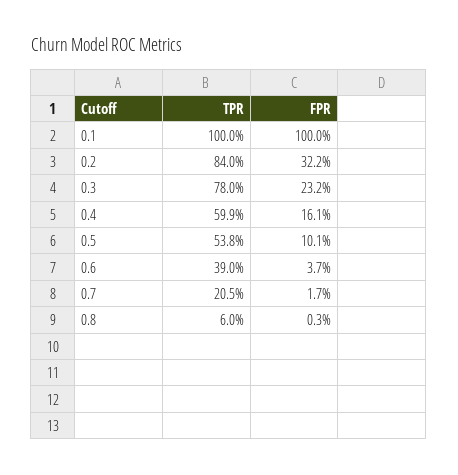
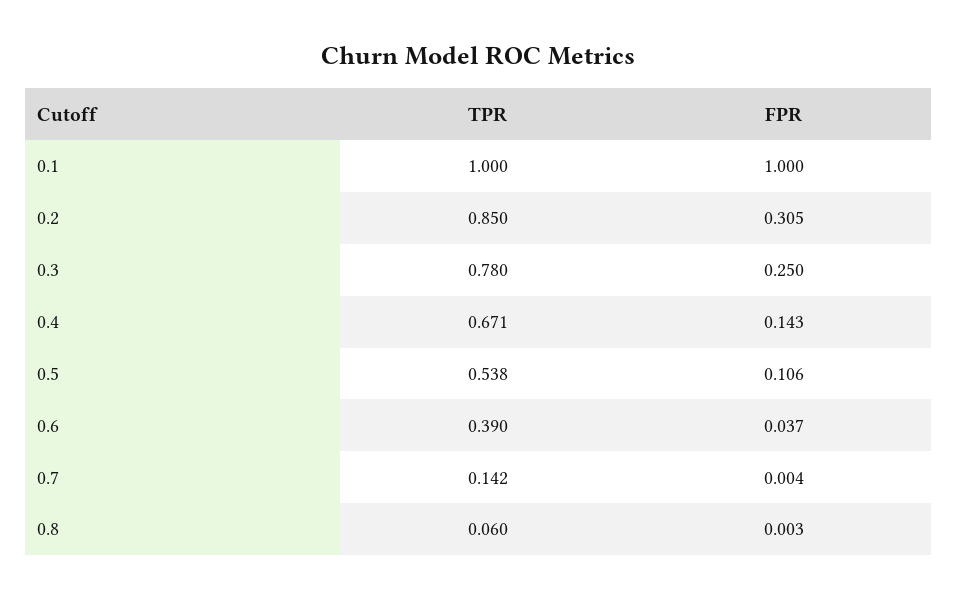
TPR, 0.2: 0.84 -> 0.85
FPR, 0.2: 0.322 -> 0.305
FPR, 0.3: 0.232 -> 0.25
TPR, 0.4: 0.599 -> 0.671
FPR, 0.4: 0.161 -> 0.143
FPR, 0.5: 0.101 -> 0.106
TPR, 0.7: 0.205 -> 0.142
FPR, 0.7: 0.017 -> 0.004

